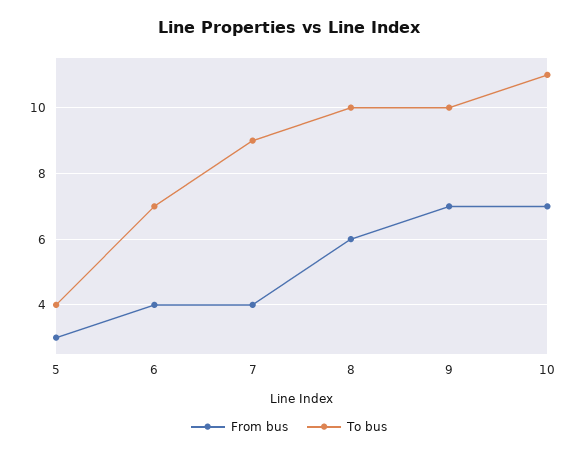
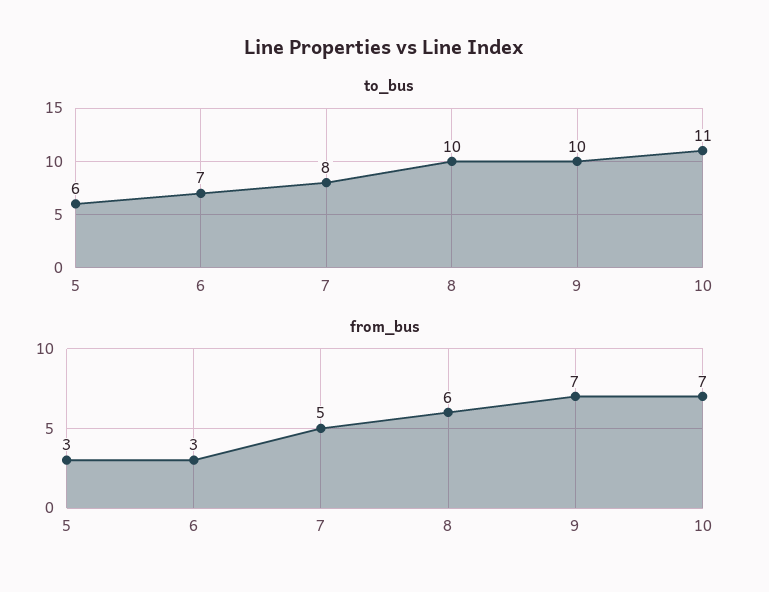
To bus, 5: 4 -> 6
From bus, 6: 4 -> 3
From bus, 7: 4 -> 5
To bus, 7: 9 -> 8

